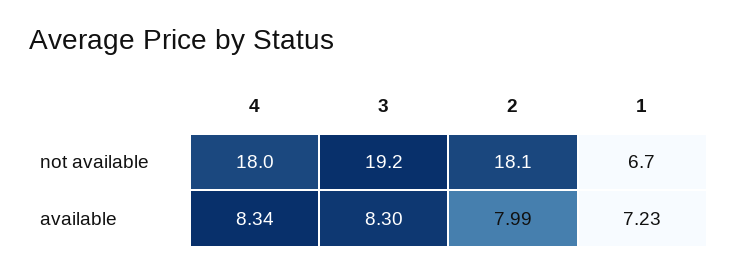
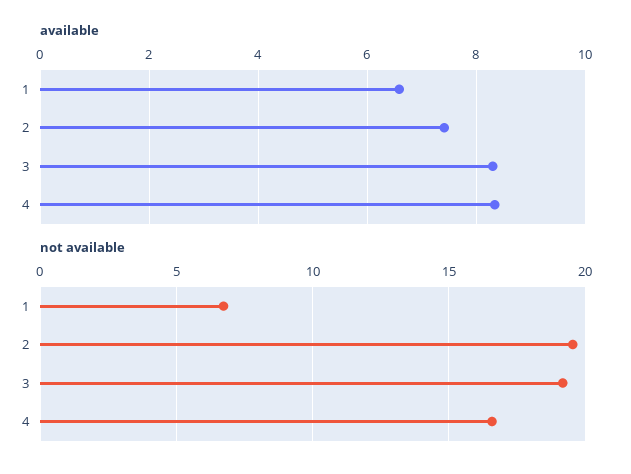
not available, 4: 18 -> 16.5
not available, 2: 18.1 -> 19.5
available, 2: 7.99 -> 7.4
available, 1: 7.23 -> 6.6

